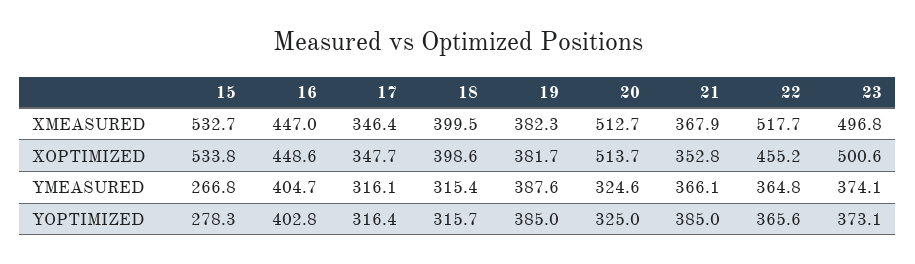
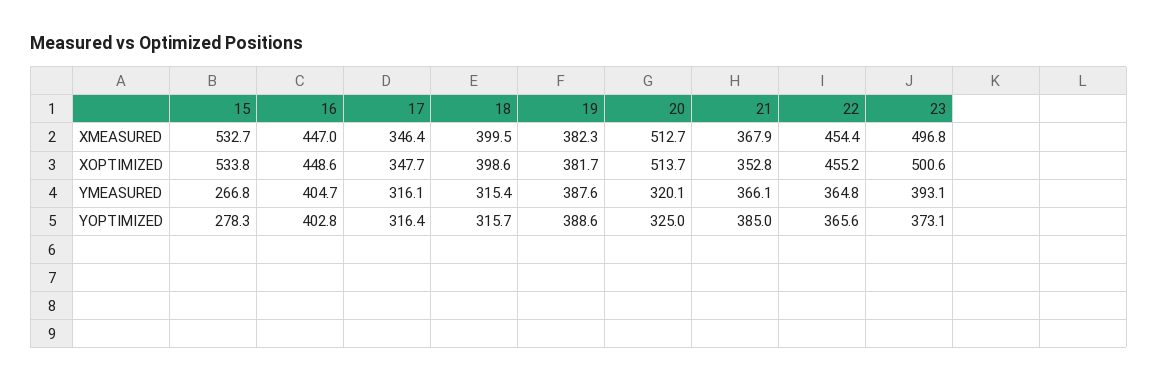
22, XMEASURED: 517.7 -> 454.4
20, YMEASURED: 324.6 -> 320.1
23, YMEASURED: 374.1 -> 393.1
19, YOPTIMIZED: 385 -> 388.6

